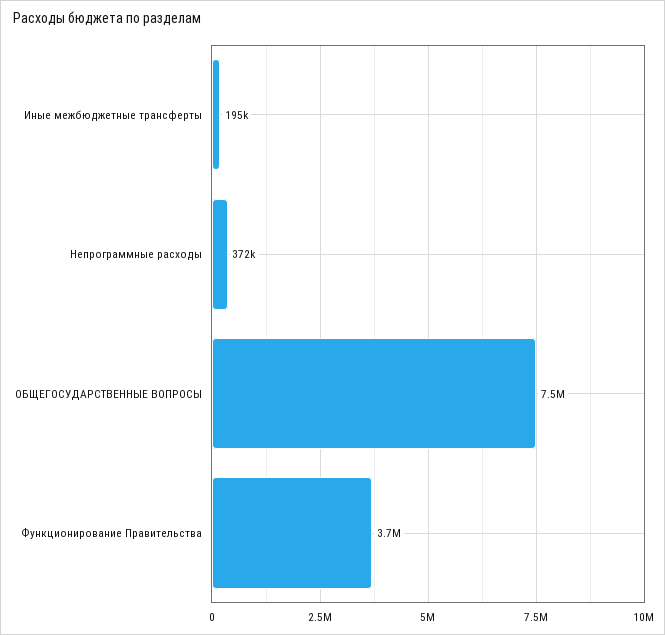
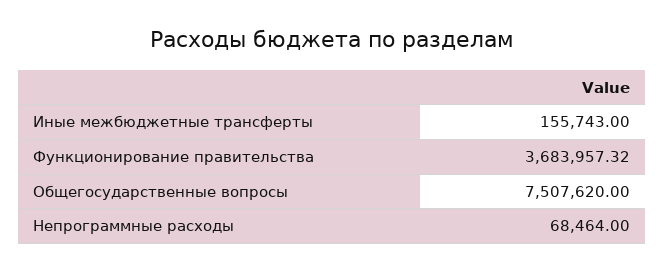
Иные межбюджетные трансферты: 195000 -> 155743
Непрограммные расходы: 372000 -> 68464

